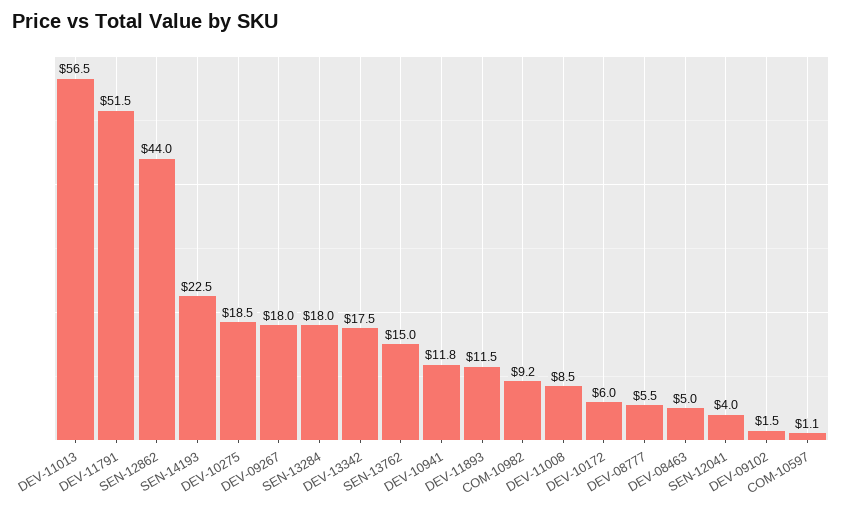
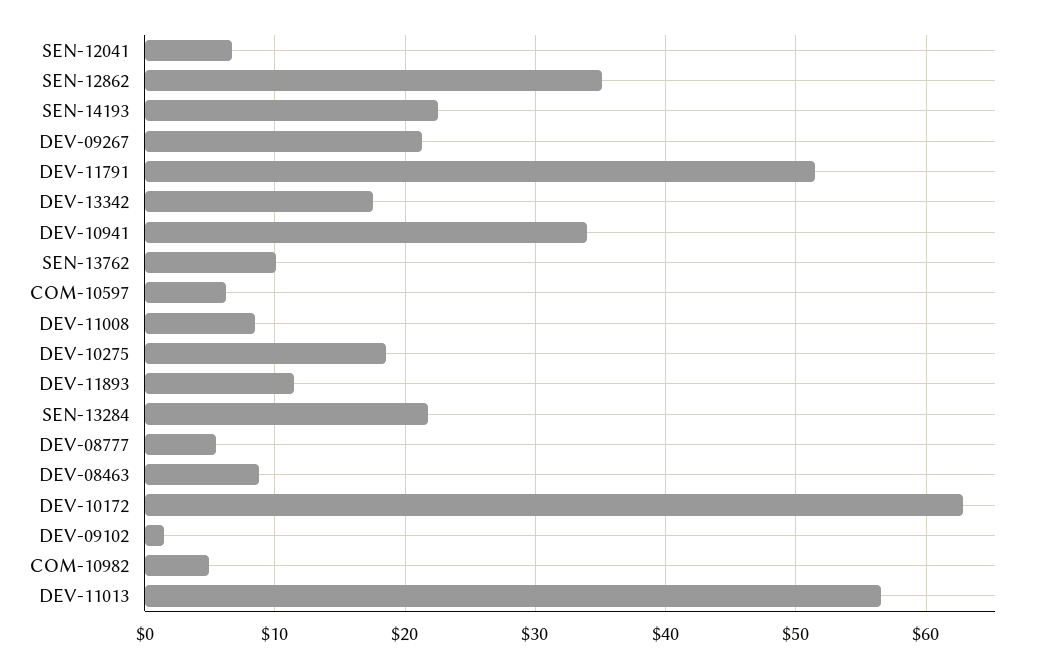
SEN-12862: 44 -> 35
DEV-09267: 18 -> 21
SEN-13284: 18 -> 22
SEN-13762: 15 -> 10
DEV-10941: 11.8 -> 34
COM-10982: 9.2 -> 5
DEV-10172: 6 -> 63
DEV-08463: 5 -> 9
SEN-12041: 4 -> 7
COM-10597: 1.1 -> 6

